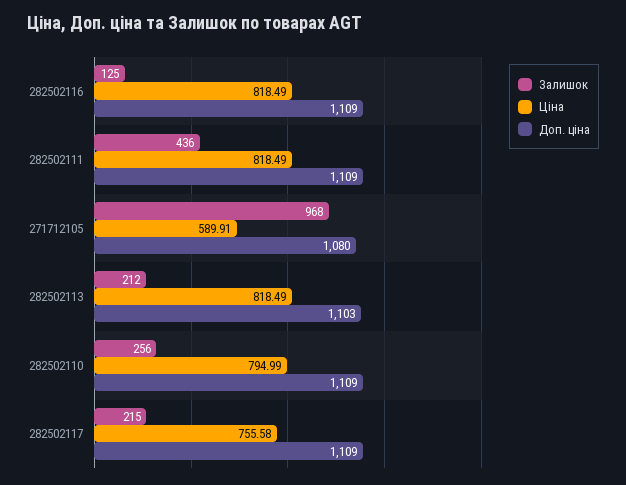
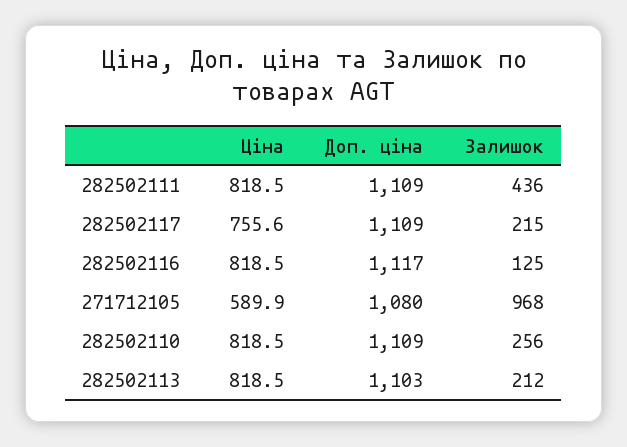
Доп. ціна, 282502116: 1109 -> 1117
Ціна, 282502110: 794.99 -> 818.5

